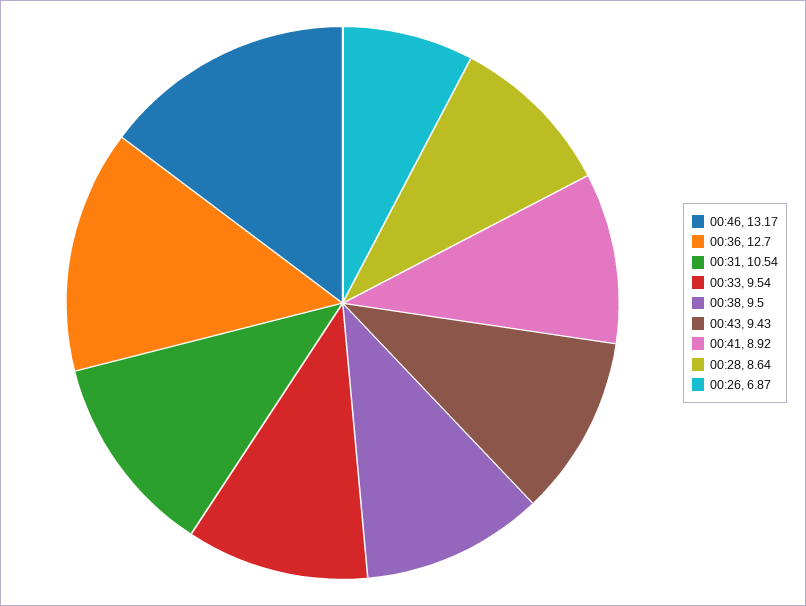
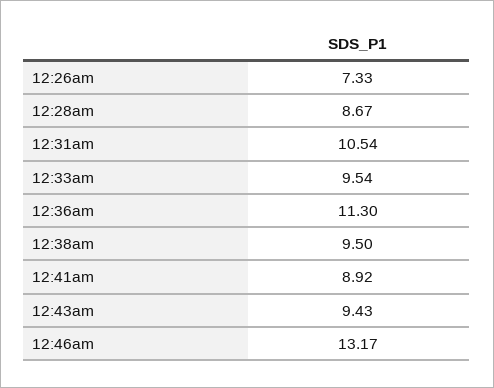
00:36: 12.7 -> 11.3
00:28: 8.64 -> 8.67
00:26: 6.87 -> 7.33

